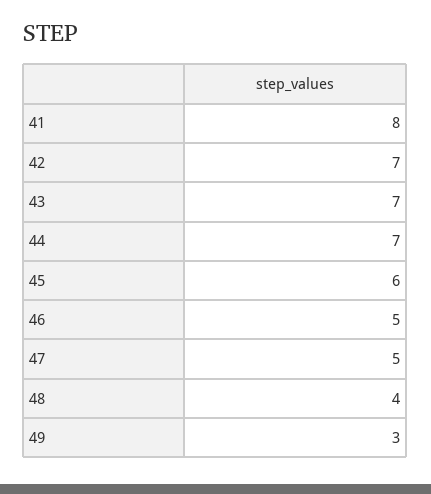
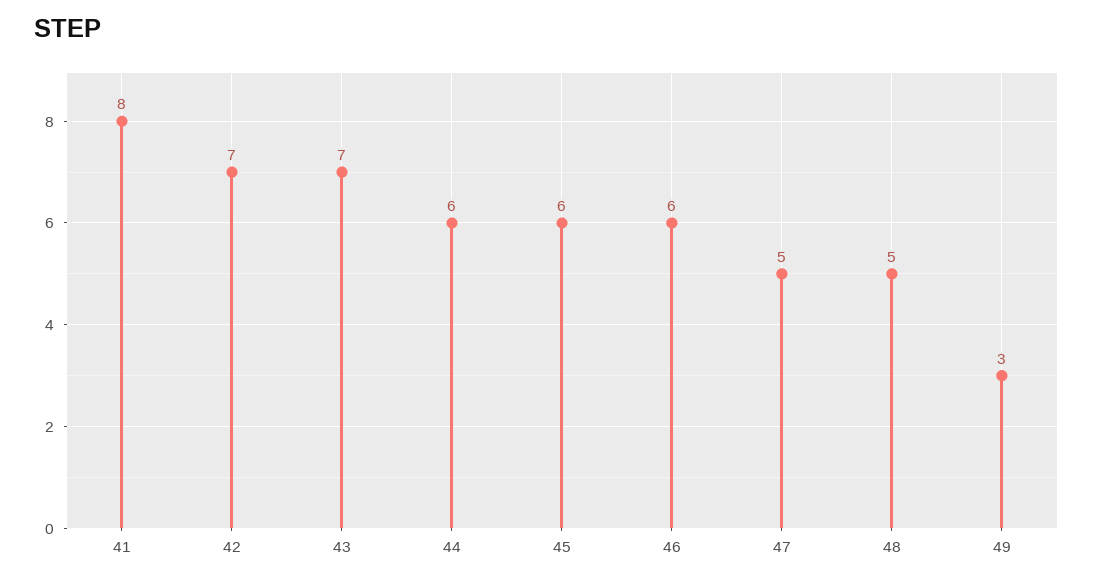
44: 7 -> 6
46: 5 -> 6
48: 4 -> 5

